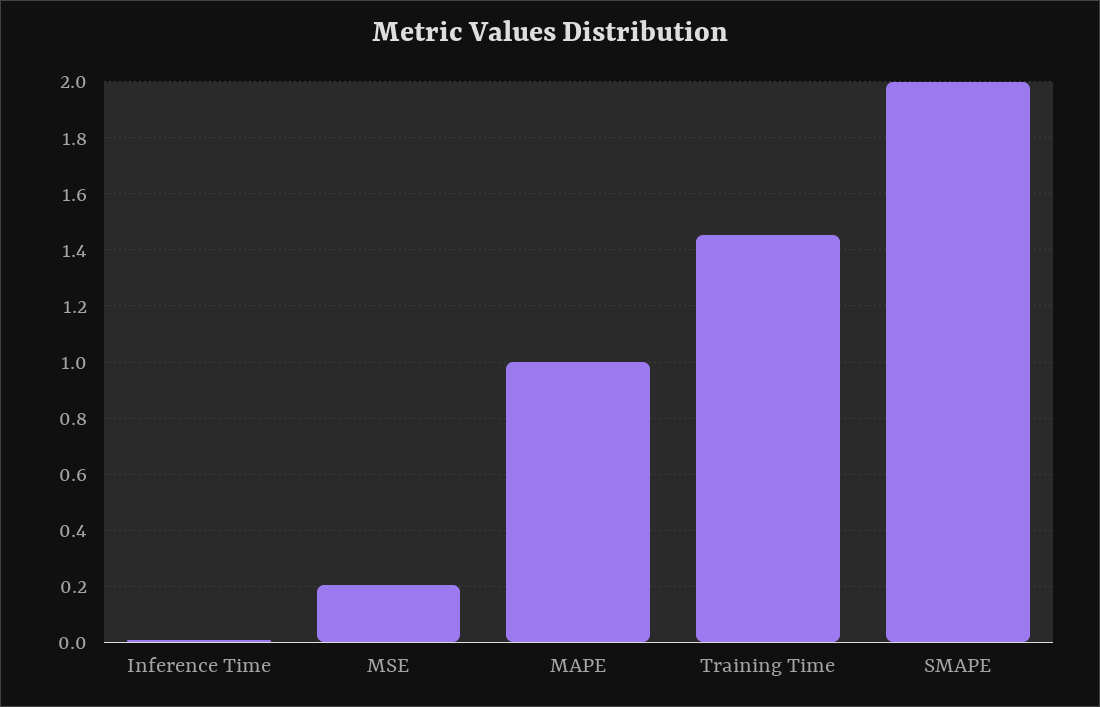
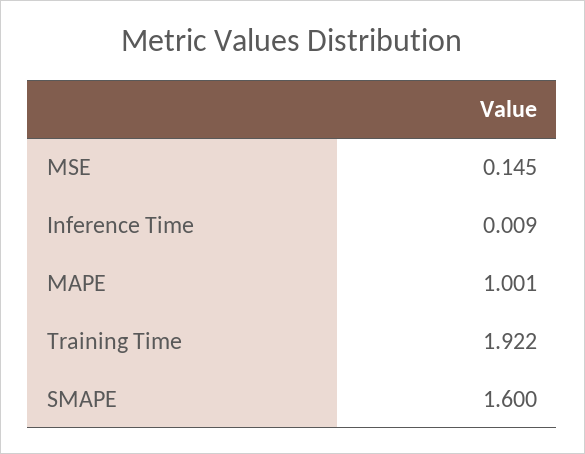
MSE: 0.2 -> 0.145
Training Time: 1.45 -> 1.922
SMAPE: 2 -> 1.6

